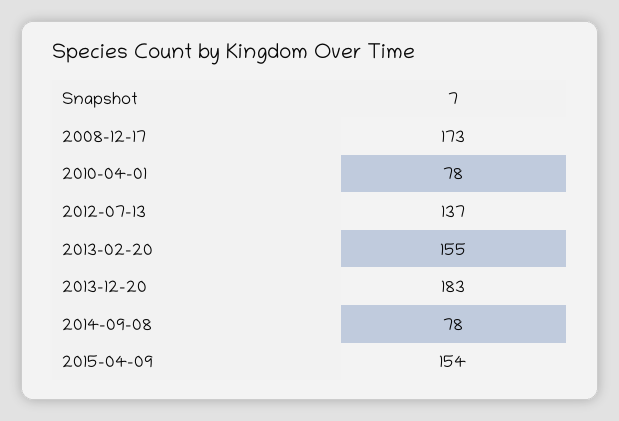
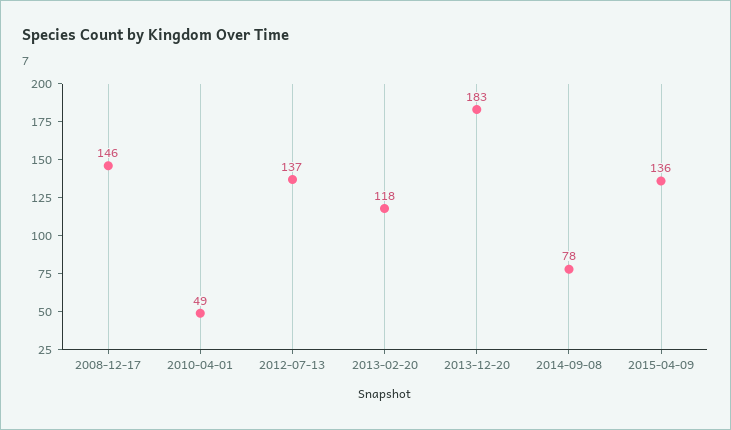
2008-12-17: 173 -> 146
2010-04-01: 78 -> 49
2013-02-20: 155 -> 118
2015-04-09: 154 -> 136

